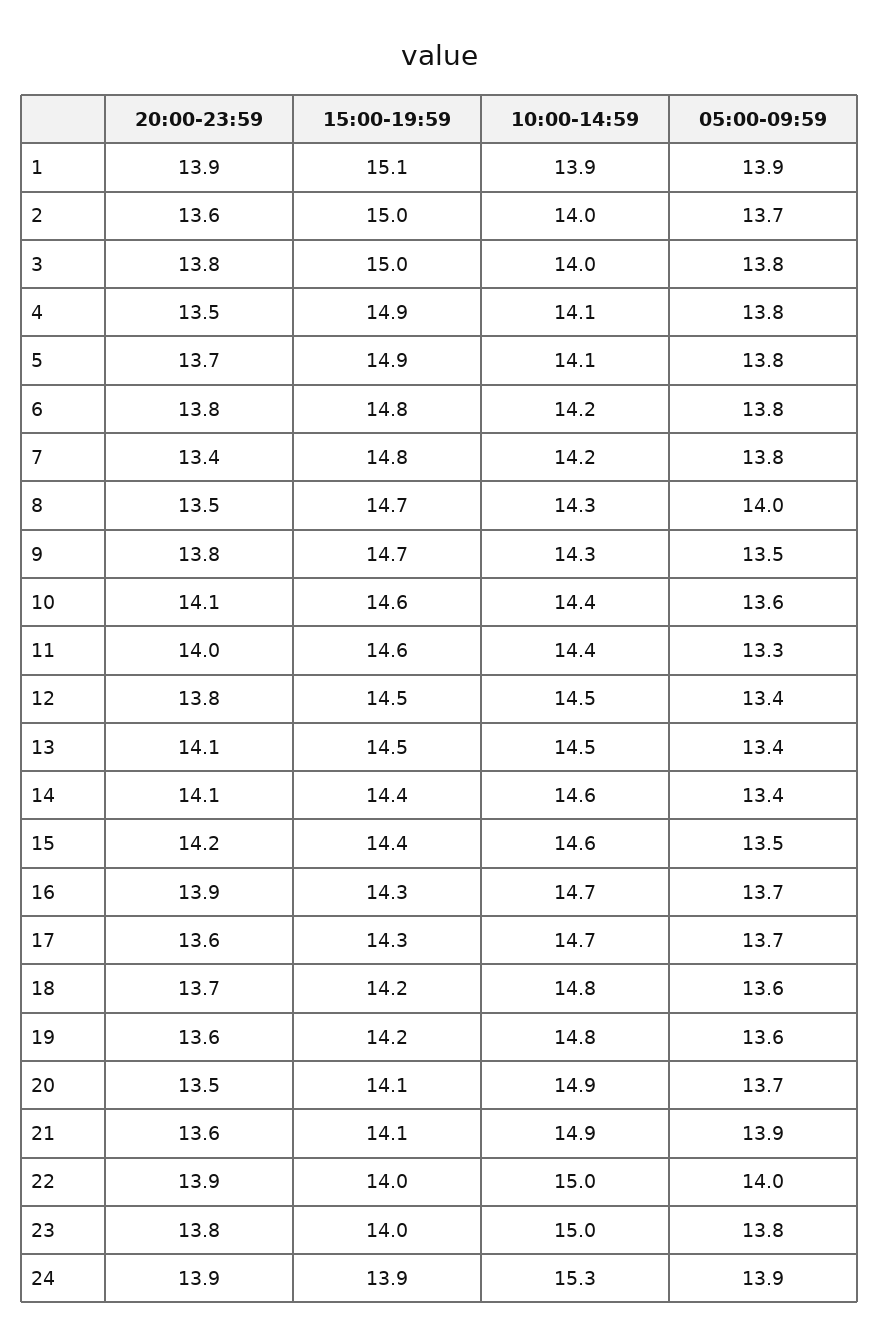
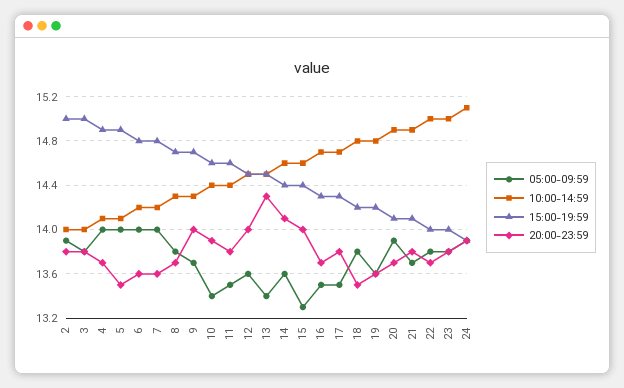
20:00-23:59, 1: 13.9 -> none
15:00-19:59, 1: 15.1 -> none
10:00-14:59, 1: 13.9 -> none
05:00-09:59, 1: 13.9 -> none
20:00-23:59, 2: 13.6 -> 13.8
05:00-09:59, 2: 13.7 -> 13.9
20:00-23:59, 4: 13.5 -> 13.7
05:00-09:59, 4: 13.8 -> 14
20:00-23:59, 5: 13.7 -> 13.5
05:00-09:59, 5: 13.8 -> 14
20:00-23:59, 6: 13.8 -> 13.6
05:00-09:59, 6: 13.8 -> 14
20:00-23:59, 7: 13.4 -> 13.6
05:00-09:59, 7: 13.8 -> 14
20:00-23:59, 8: 13.5 -> 13.7
05:00-09:59, 8: 14 -> 13.8
20:00-23:59, 9: 13.8 -> 14
05:00-09:59, 9: 13.5 -> 13.7
20:00-23:59, 10: 14.1 -> 13.9
05:00-09:59, 10: 13.6 -> 13.4
20:00-23:59, 11: 14 -> 13.8
05:00-09:59, 11: 13.3 -> 13.5
20:00-23:59, 12: 13.8 -> 14
05:00-09:59, 12: 13.4 -> 13.6
20:00-23:59, 13: 14.1 -> 14.3
05:00-09:59, 14: 13.4 -> 13.6
20:00-23:59, 15: 14.2 -> 14
05:00-09:59, 15: 13.5 -> 13.3
20:00-23:59, 16: 13.9 -> 13.7
05:00-09:59, 16: 13.7 -> 13.5
20:00-23:59, 17: 13.6 -> 13.8
05:00-09:59, 17: 13.7 -> 13.5
20:00-23:59, 18: 13.7 -> 13.5
05:00-09:59, 18: 13.6 -> 13.8
20:00-23:59, 20: 13.5 -> 13.7
05:00-09:59, 20: 13.7 -> 13.9
20:00-23:59, 21: 13.6 -> 13.8
05:00-09:59, 21: 13.9 -> 13.7
20:00-23:59, 22: 13.9 -> 13.7
05:00-09:59, 22: 14 -> 13.8
10:00-14:59, 24: 15.3 -> 15.1

